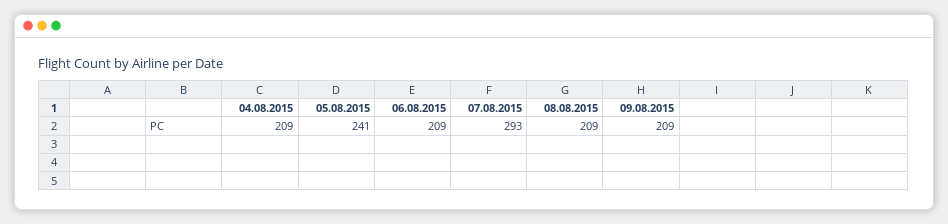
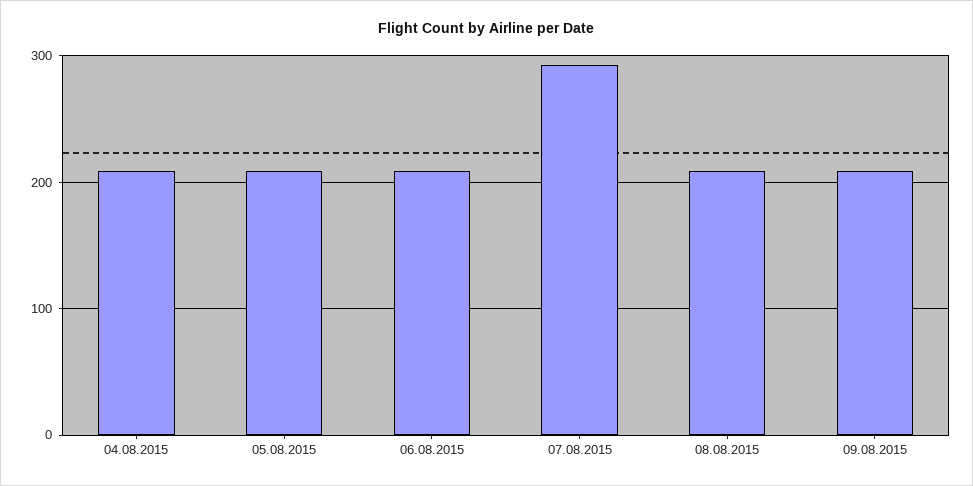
05.08.2015: 241 -> 210

